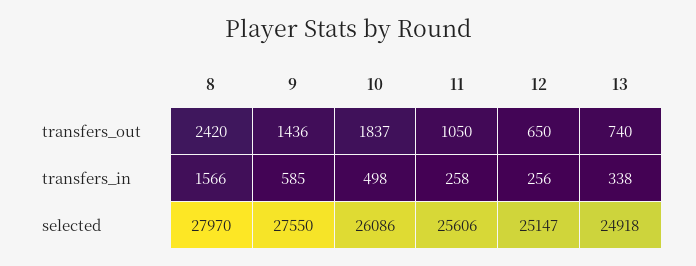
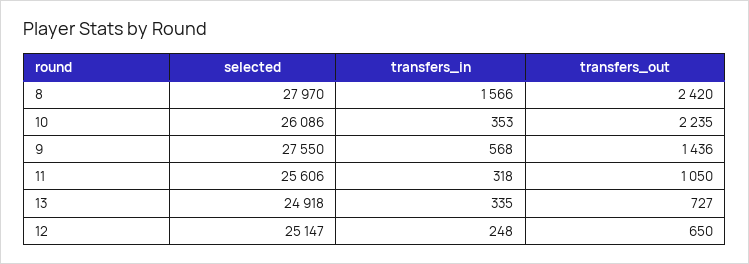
10, transfers_out: 1837 -> 2235
13, transfers_out: 740 -> 727
9, transfers_in: 585 -> 568
10, transfers_in: 498 -> 353
11, transfers_in: 258 -> 318
12, transfers_in: 256 -> 248
13, transfers_in: 338 -> 335

